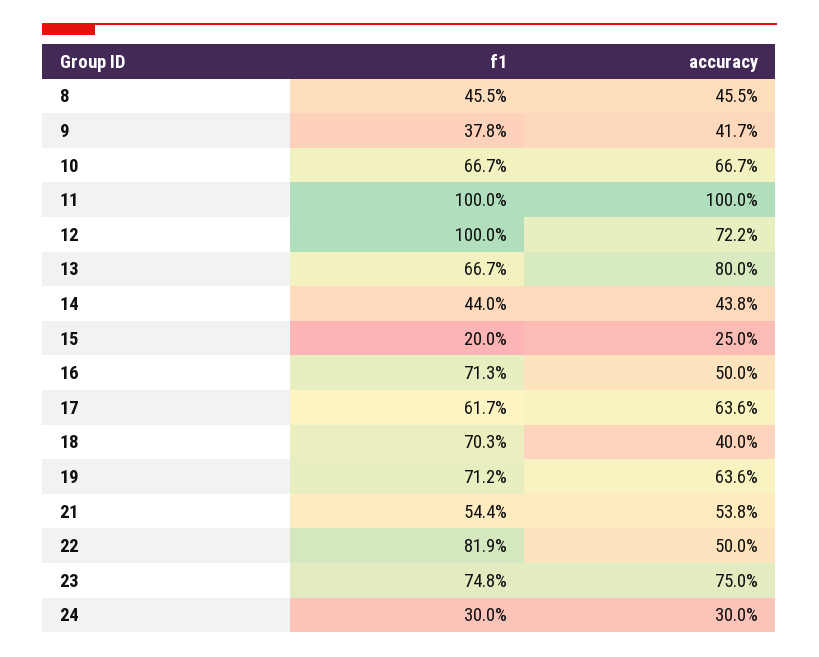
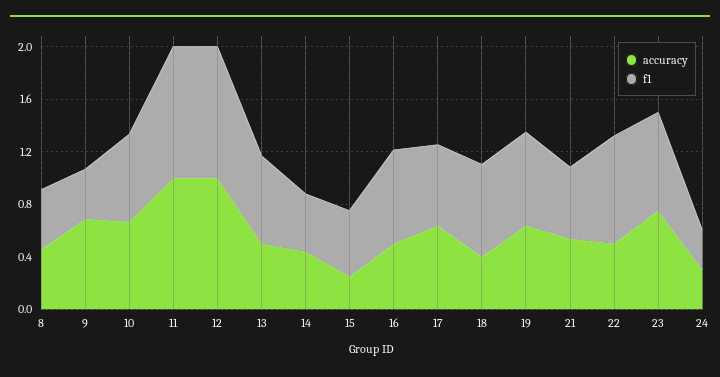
accuracy, 9: 0.417 -> 0.7
accuracy, 12: 0.722 -> 1
accuracy, 13: 0.8 -> 0.5
f1, 15: 0.2 -> 0.5

